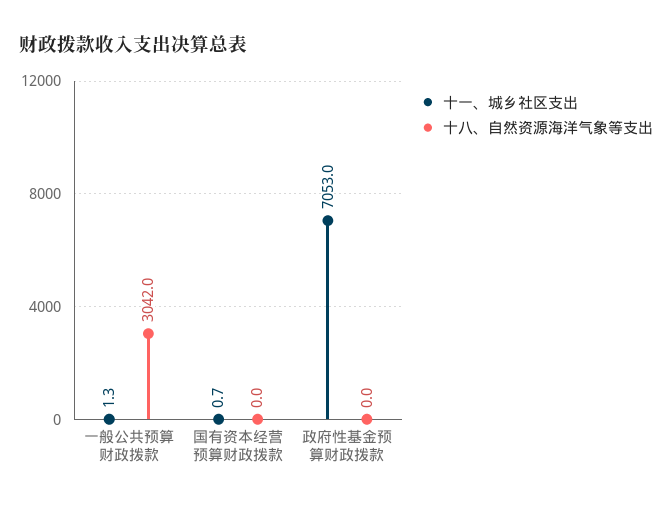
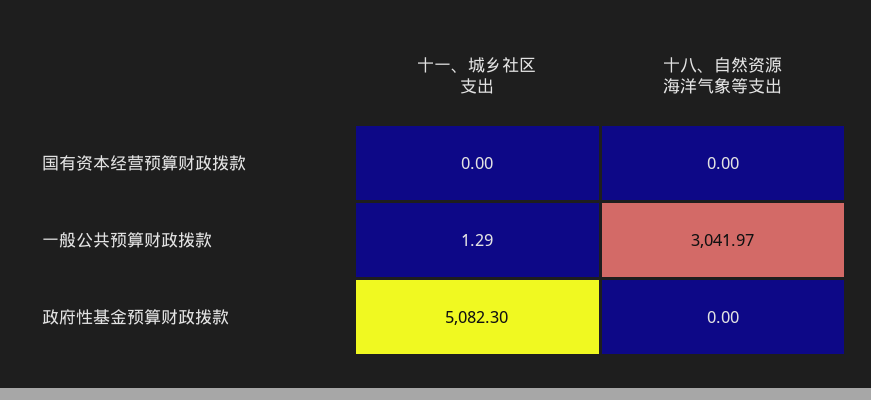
十一、城乡社区支出, 国有资本经营预算财政拨款: 0.7 -> 0
十一、城乡社区支出, 政府性基金预算财政拨款: 7053 -> 5082.3

